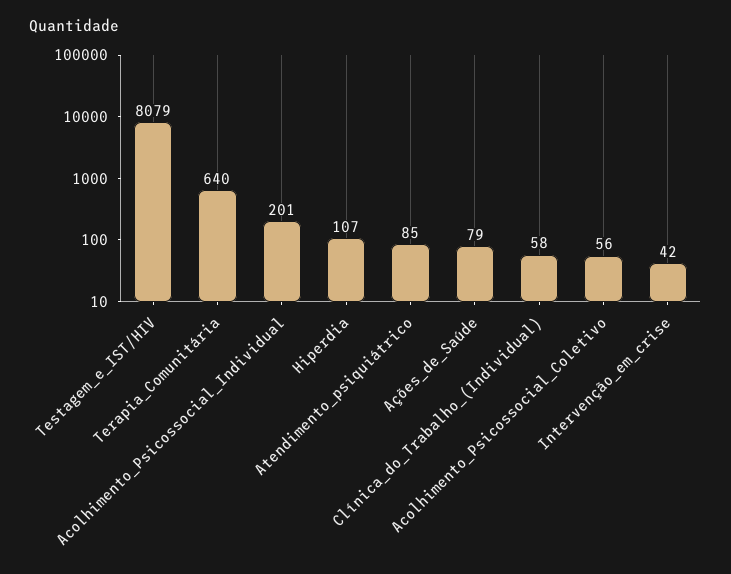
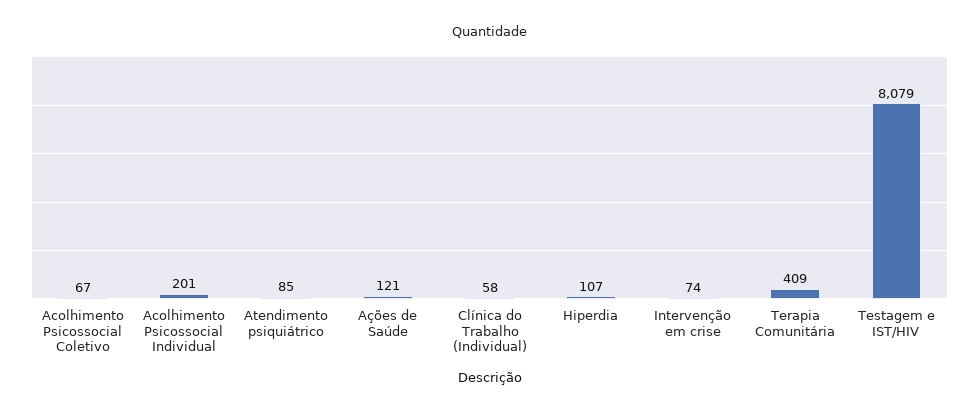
Terapia_Comunitária: 640 -> 409
Ações_de_Saúde: 79 -> 121
Acolhimento_Psicossocial_Coletivo: 56 -> 67
Intervenção_em_crise: 42 -> 74

